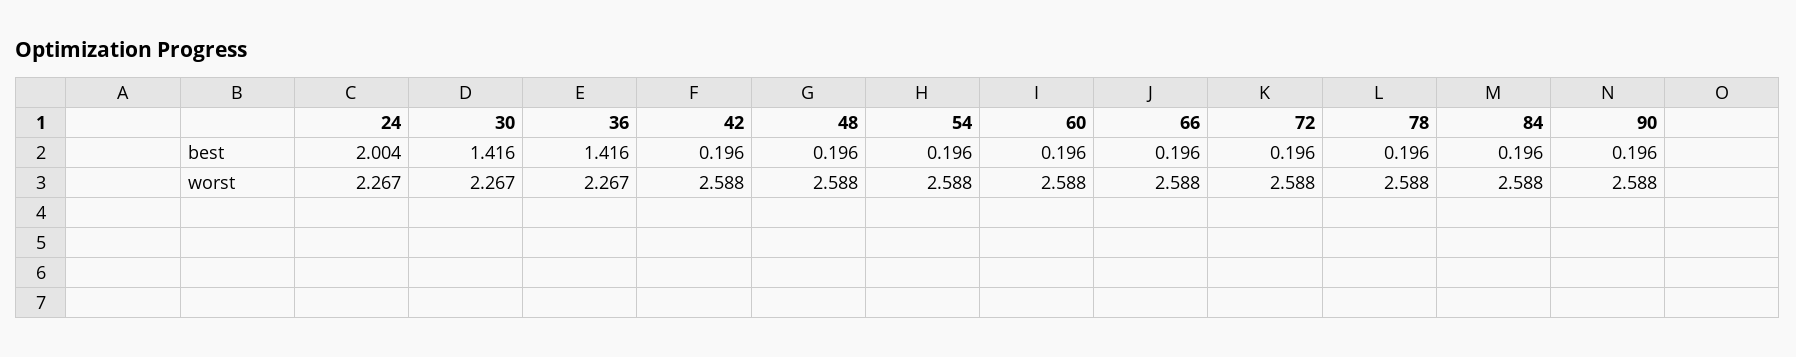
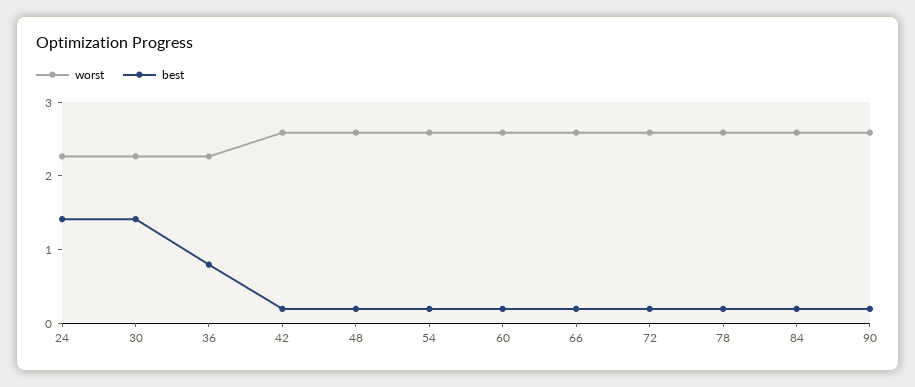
best, 24: 2.004 -> 1.4
best, 36: 1.416 -> 0.8

